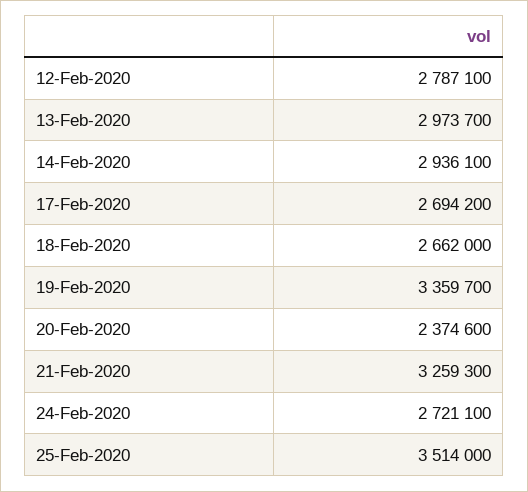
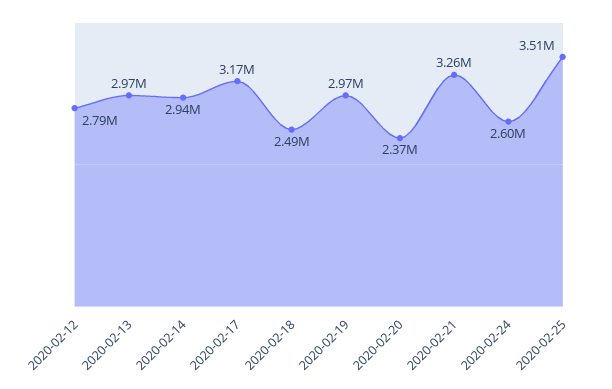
17-Feb-2020: 2694200 -> 3170000
18-Feb-2020: 2662000 -> 2490000
19-Feb-2020: 3359700 -> 2970000
24-Feb-2020: 2721100 -> 2600000

